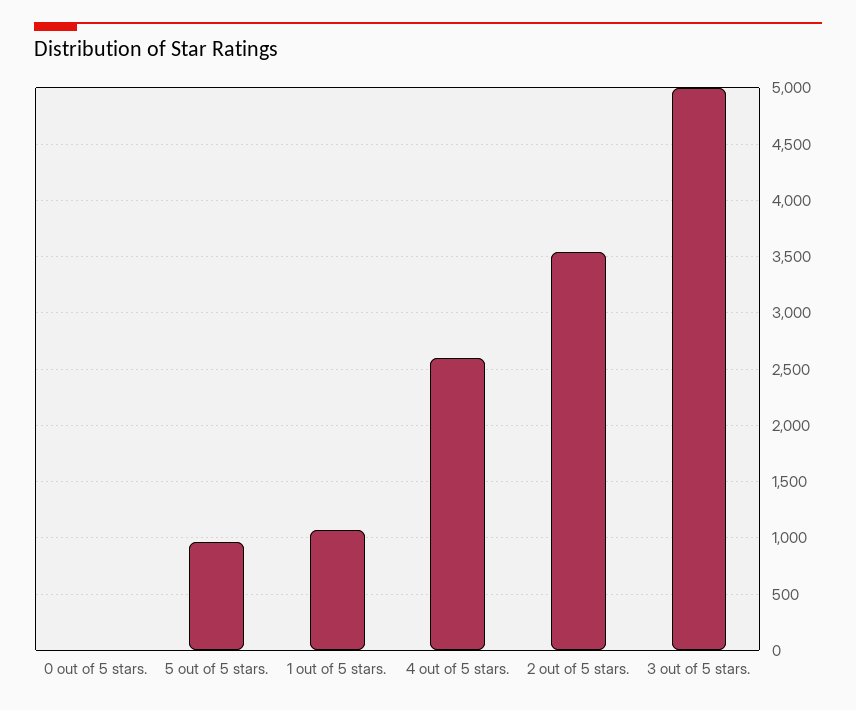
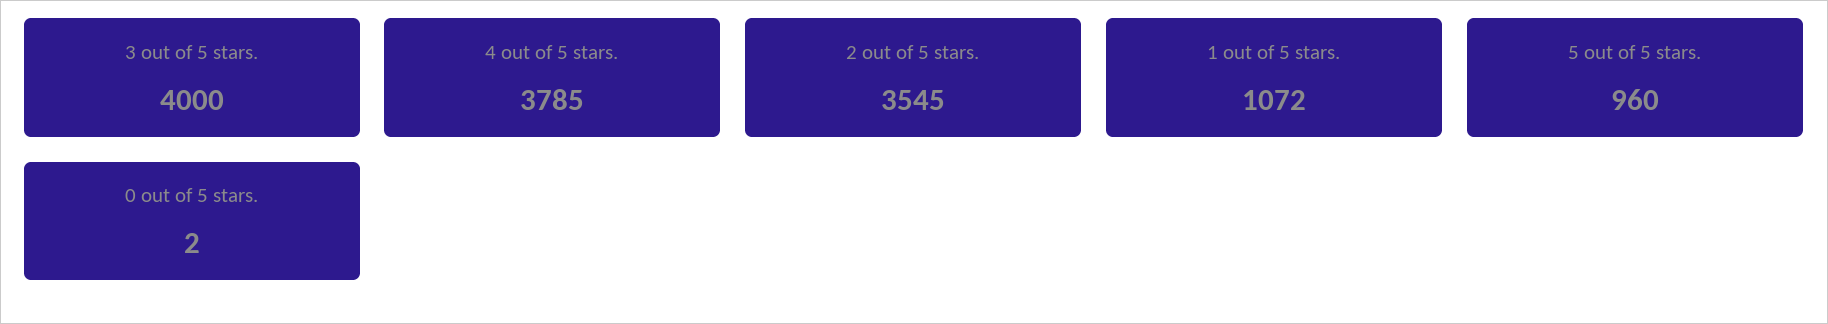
4 out of 5 stars.: 2600 -> 3785
3 out of 5 stars.: 5000 -> 4000

